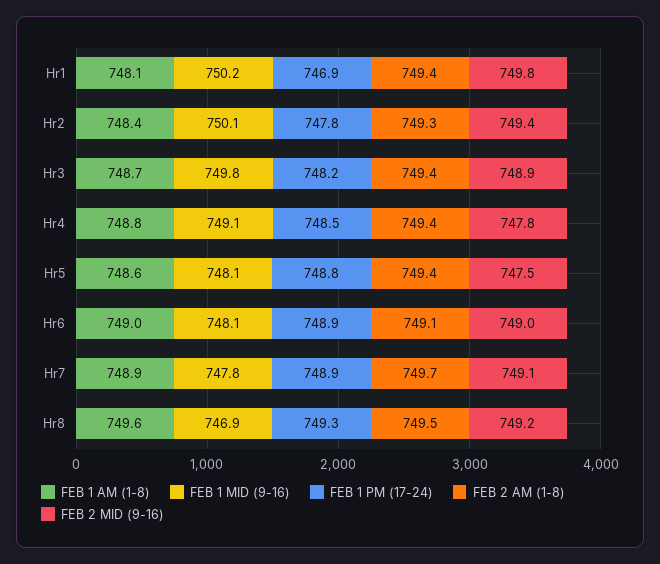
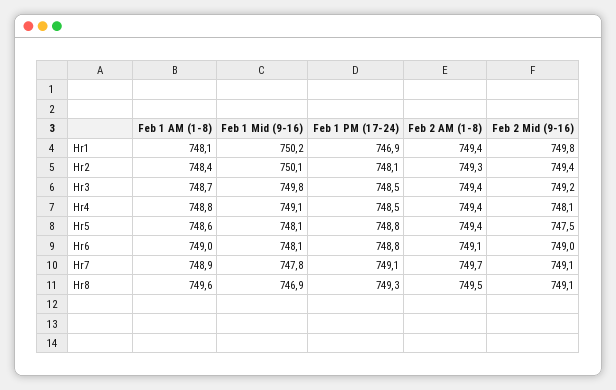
FEB 1 PM (17-24), Hr2: 747.8 -> 748.1
FEB 1 PM (17-24), Hr3: 748.2 -> 748.5
FEB 2 MID (9-16), Hr3: 748.9 -> 749.2
FEB 2 MID (9-16), Hr4: 747.8 -> 748.1
FEB 1 PM (17-24), Hr6: 748.9 -> 748.8
FEB 1 PM (17-24), Hr7: 748.9 -> 749.1
FEB 2 MID (9-16), Hr8: 749.2 -> 749.1

